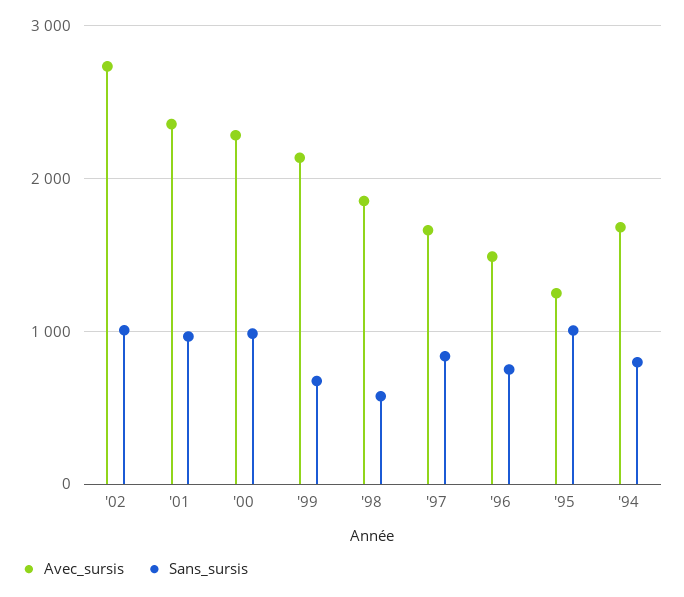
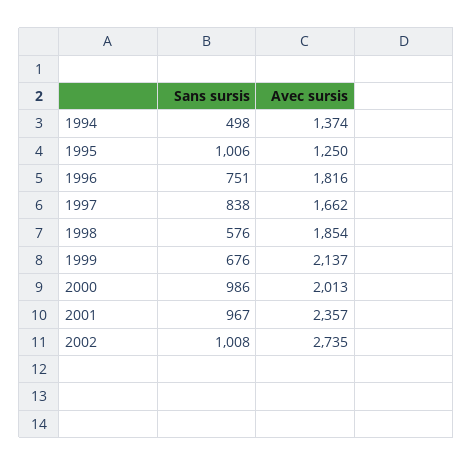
Avec_sursis, '00: 2300 -> 2013
Avec_sursis, '96: 1500 -> 1816
Avec_sursis, '94: 1700 -> 1374
Sans_sursis, '94: 800 -> 498

